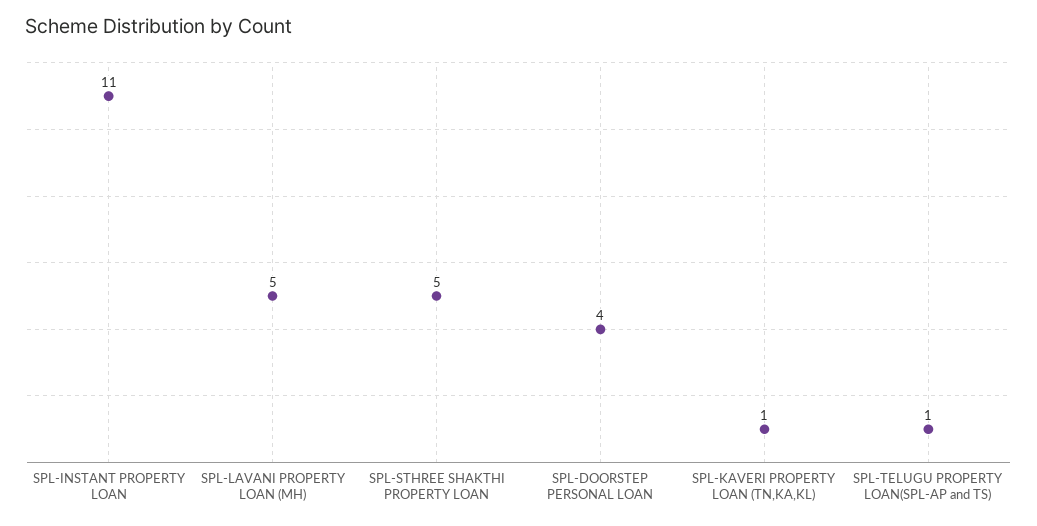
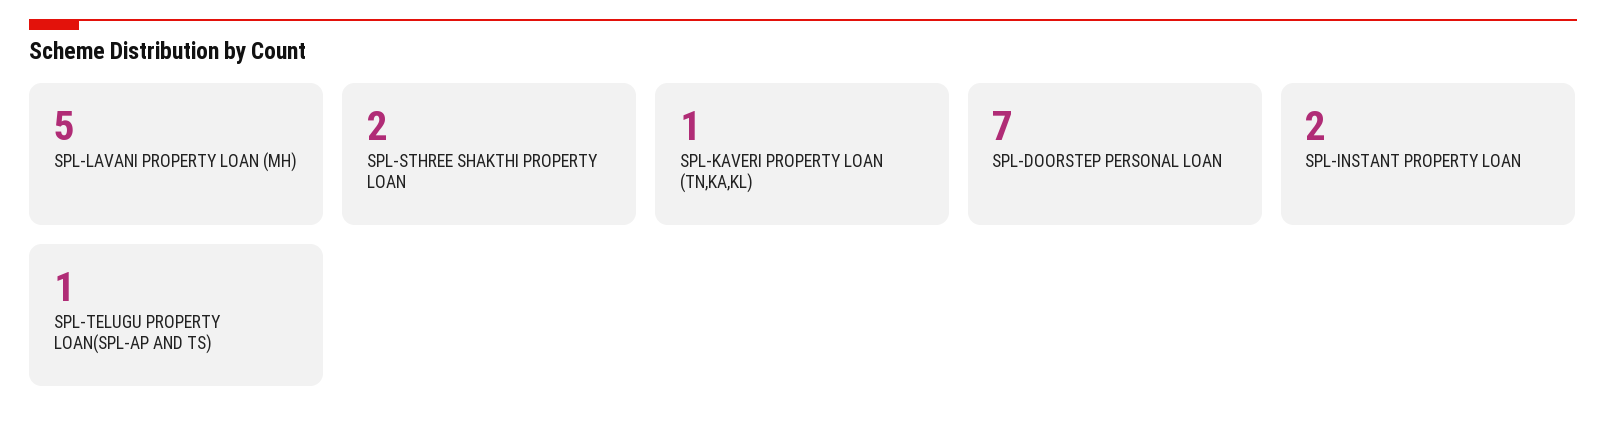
SPL-INSTANT PROPERTY LOAN: 11 -> 2
SPL-STHREE SHAKTHI PROPERTY LOAN: 5 -> 2
SPL-DOORSTEP PERSONAL LOAN: 4 -> 7

